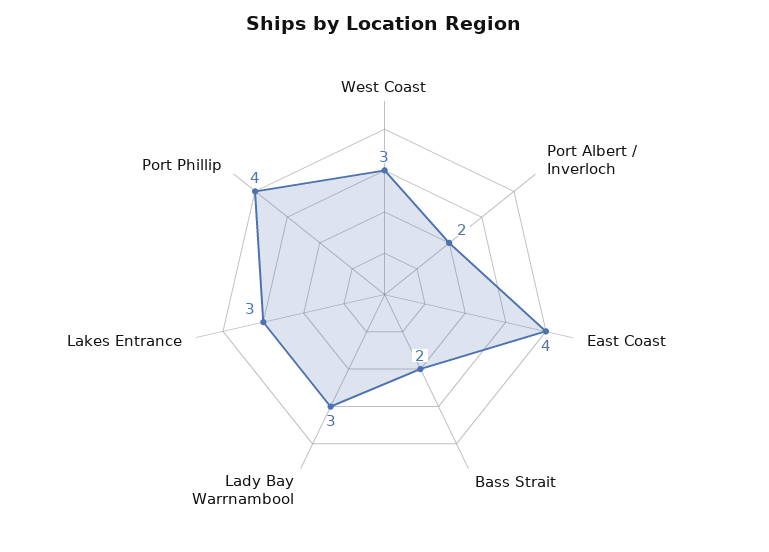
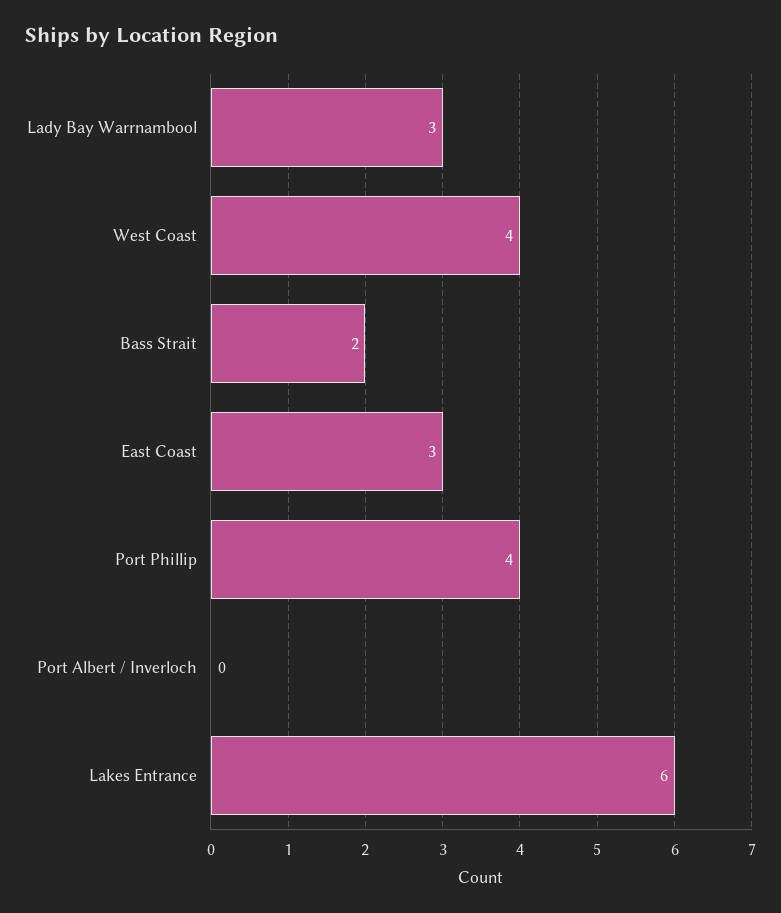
West Coast: 3 -> 4
Port Albert / Inverloch: 2 -> 0
East Coast: 4 -> 3
Lakes Entrance: 3 -> 6

